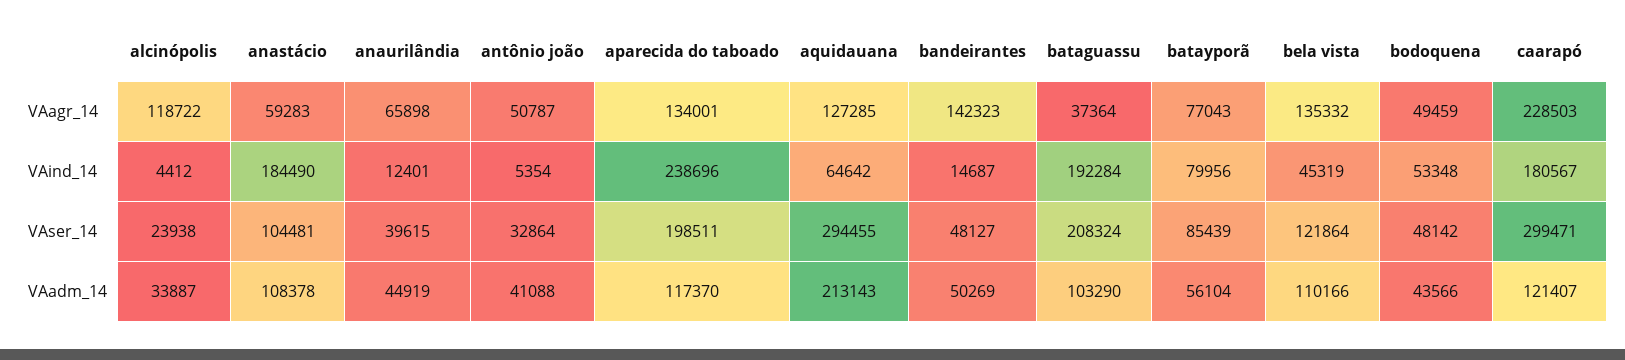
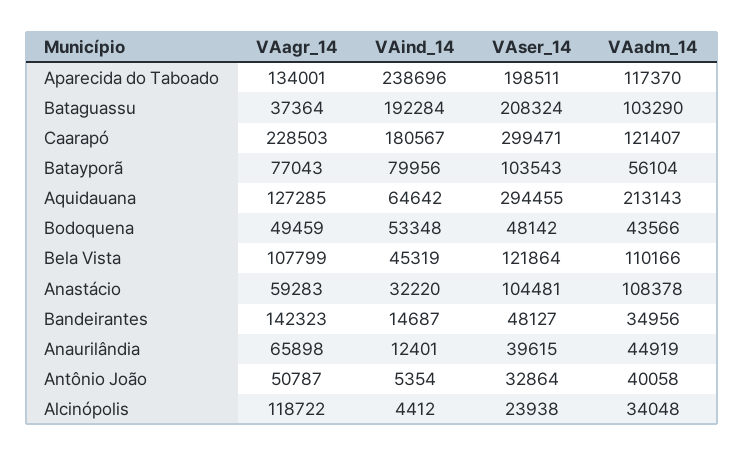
bela vista, VAagr_14: 135332 -> 107799
anastácio, VAind_14: 184490 -> 32220
batayporã, VAser_14: 85439 -> 103543
alcinópolis, VAadm_14: 33887 -> 34048
antônio joão, VAadm_14: 41088 -> 40058
bandeirantes, VAadm_14: 50269 -> 34956

